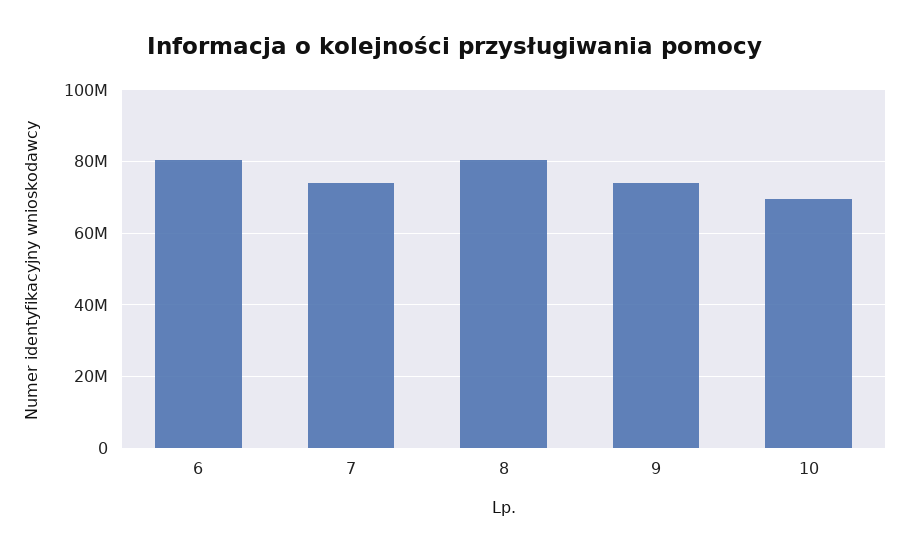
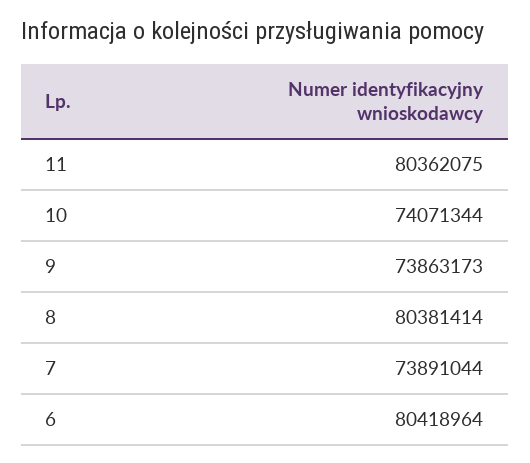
10: 70000000 -> 74071344
11: none -> 80362075

